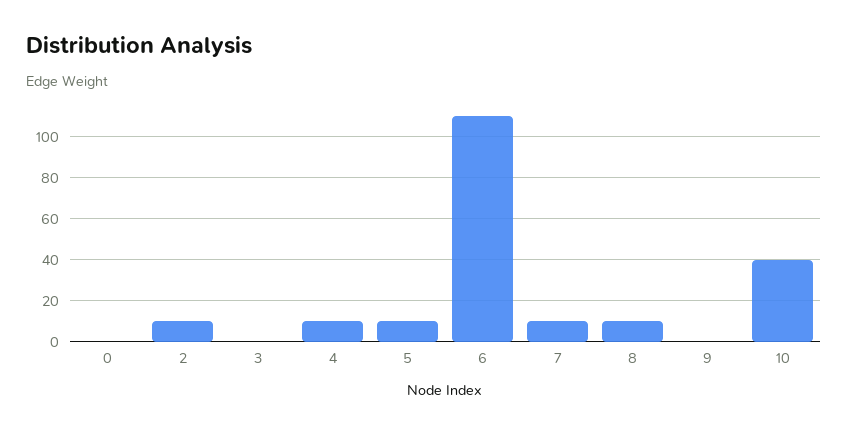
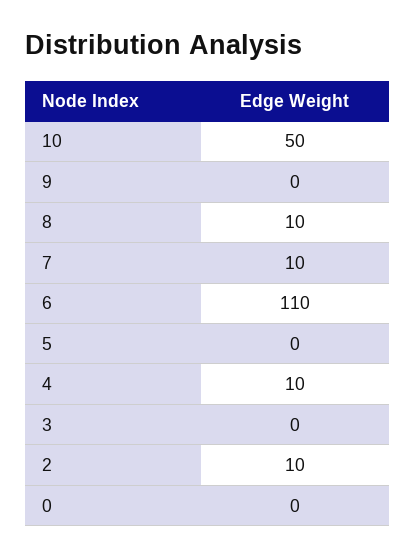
5: 10 -> 0
10: 40 -> 50

